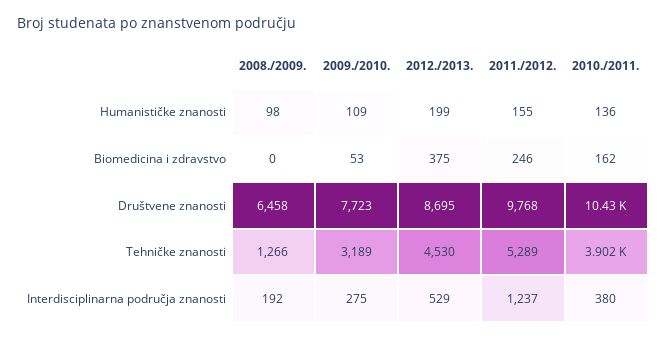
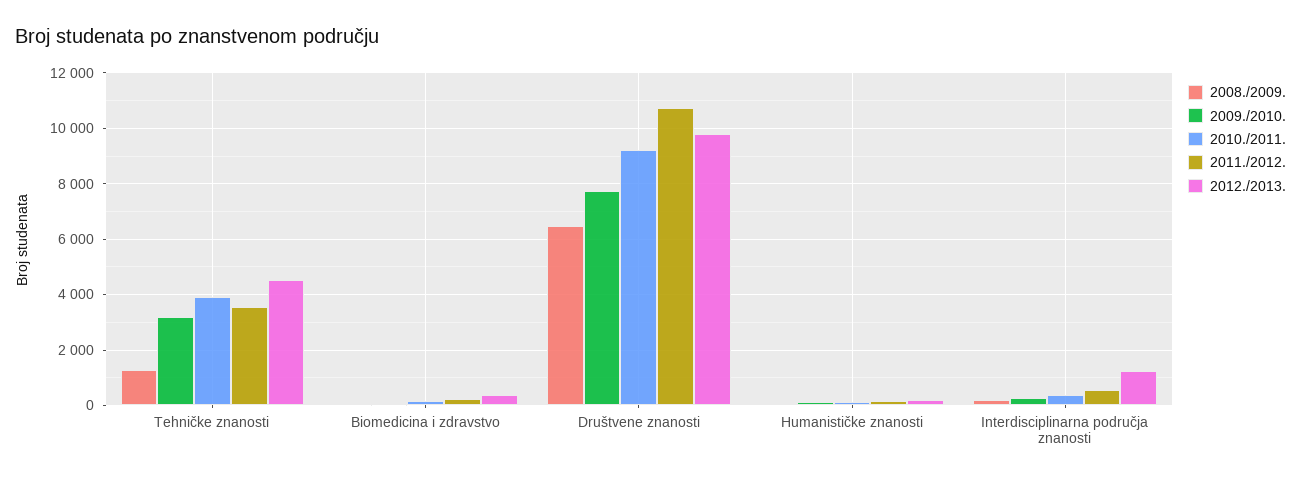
2012./2013., Društvene znanosti: 8695 -> 9750
2011./2012., Društvene znanosti: 9768 -> 10750
2010./2011., Društvene znanosti: 10430 -> 9250
2011./2012., Tehničke znanosti: 5289 -> 3500
2012./2013., Interdisciplinarna područja znanosti: 529 -> 1250
2011./2012., Interdisciplinarna područja znanosti: 1237 -> 500

